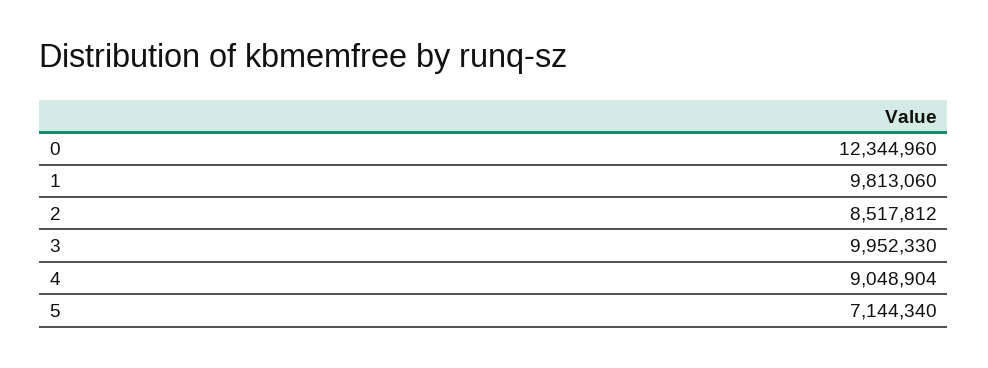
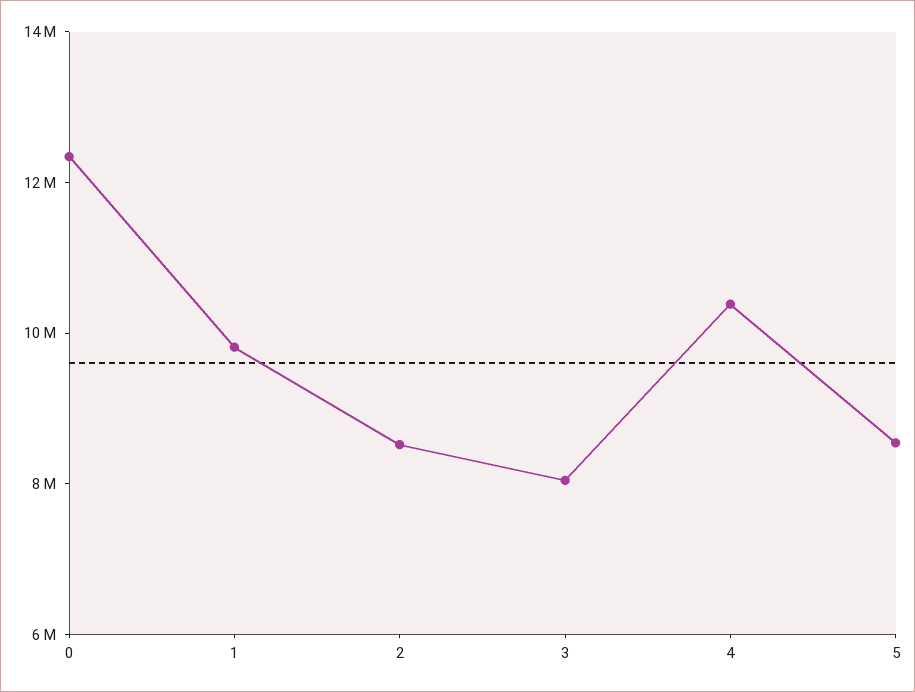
3: 9952330 -> 8000000
4: 9048904 -> 10500000
5: 7144340 -> 8500000

